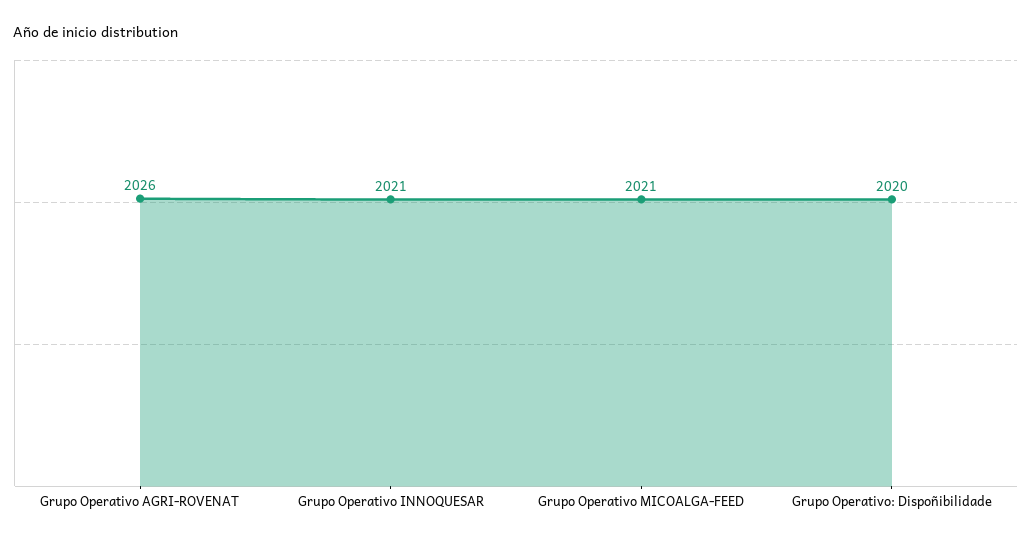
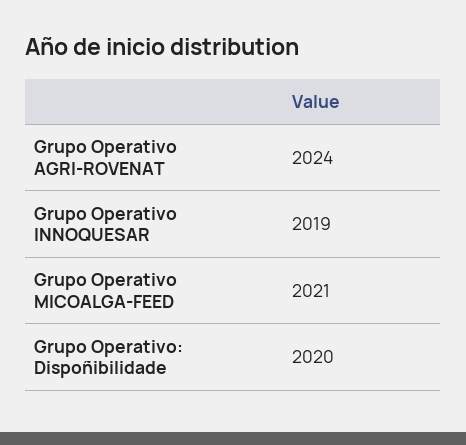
Grupo Operativo AGRI-ROVENAT: 2026 -> 2024
Grupo Operativo INNOQUESAR: 2021 -> 2019

